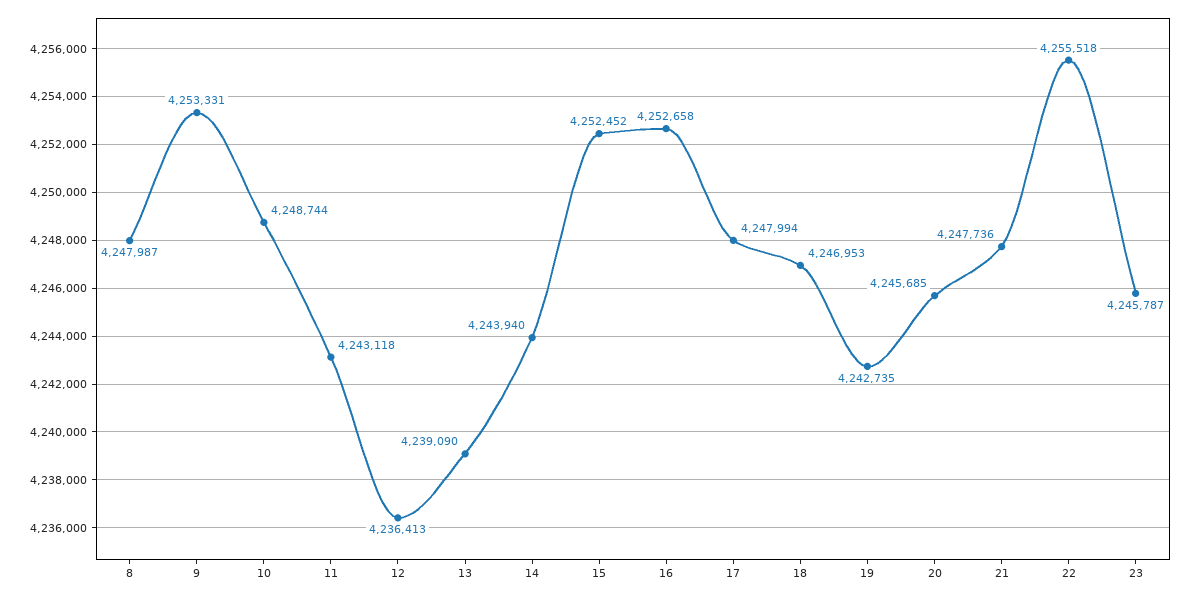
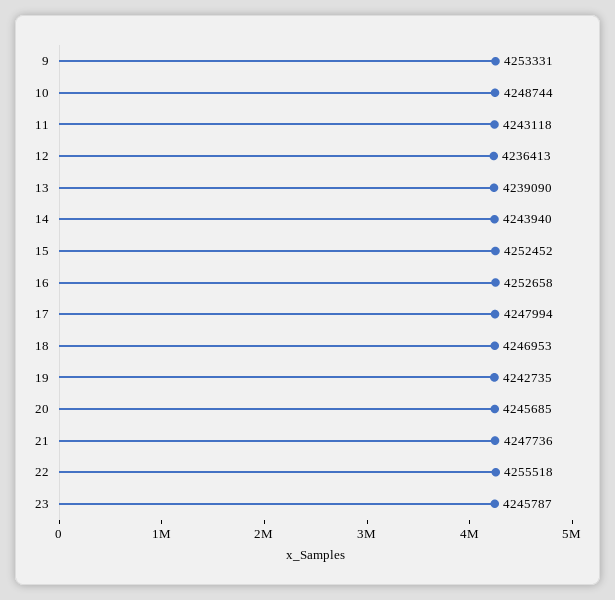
8: 4247987 -> none

